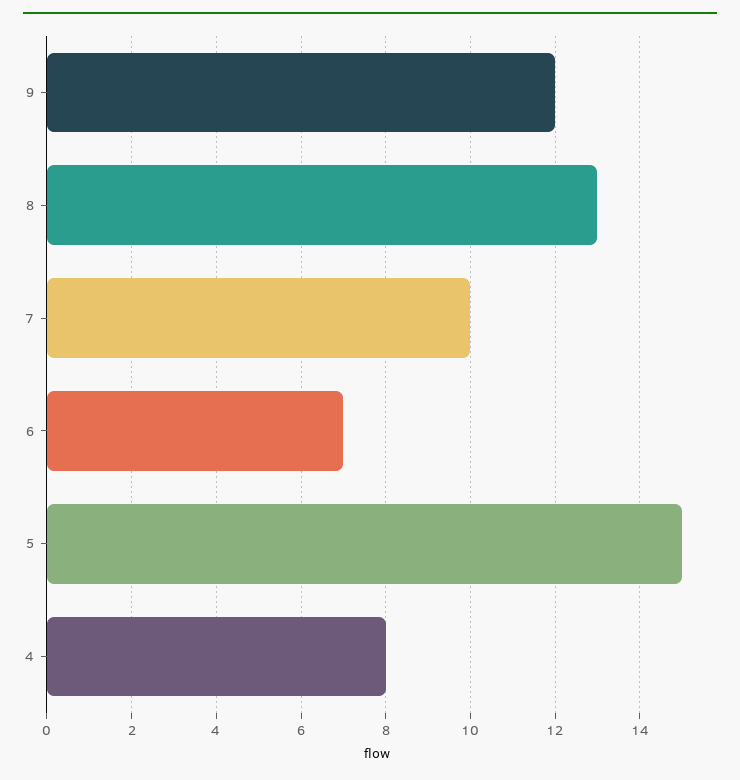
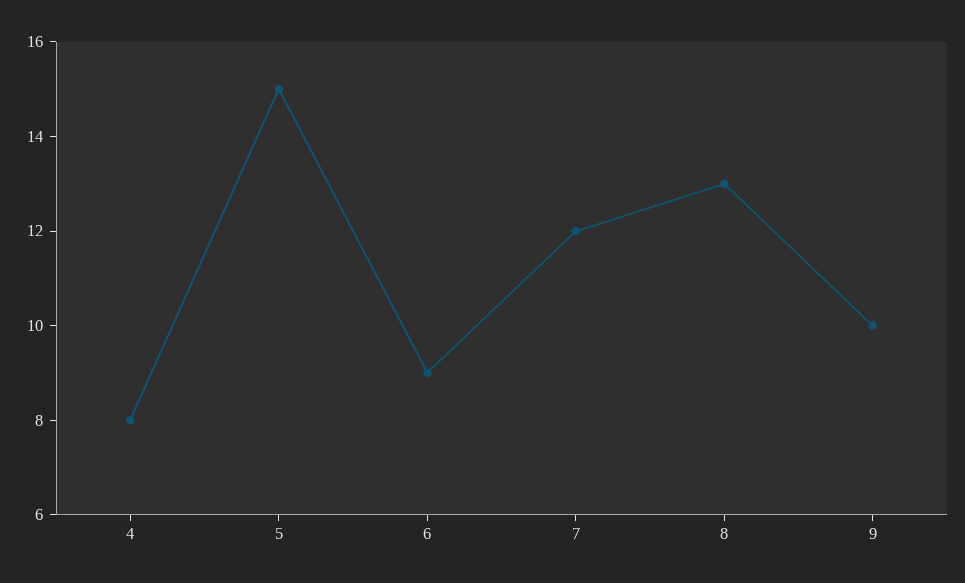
9: 12 -> 10
7: 10 -> 12
6: 7 -> 9

